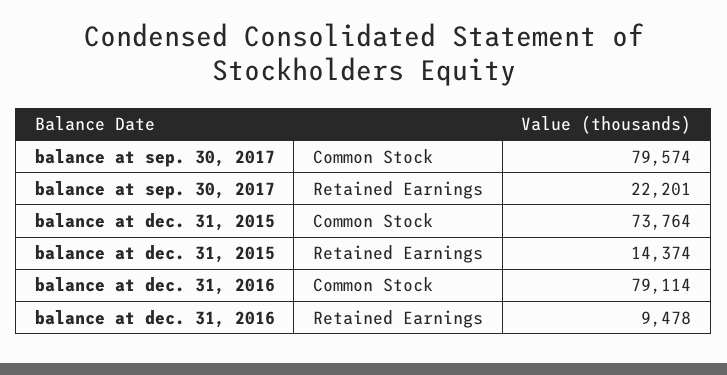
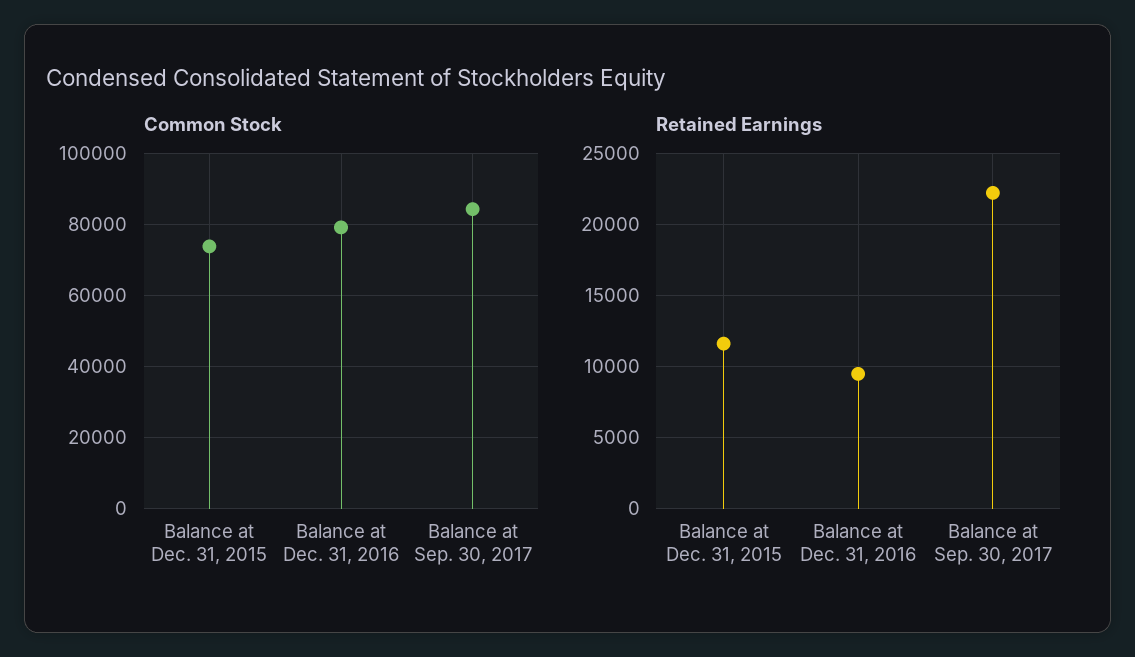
Common Stock, balance at sep. 30, 2017: 79574 -> 84000
Retained Earnings, balance at dec. 31, 2015: 14374 -> 11500

